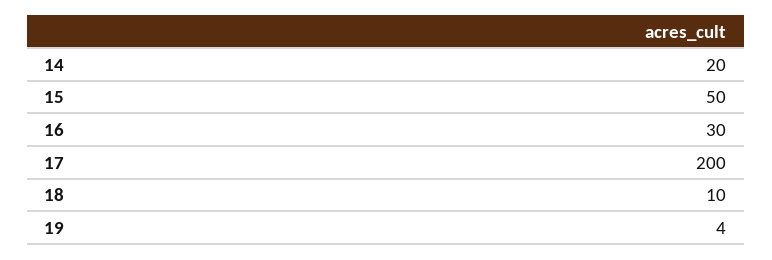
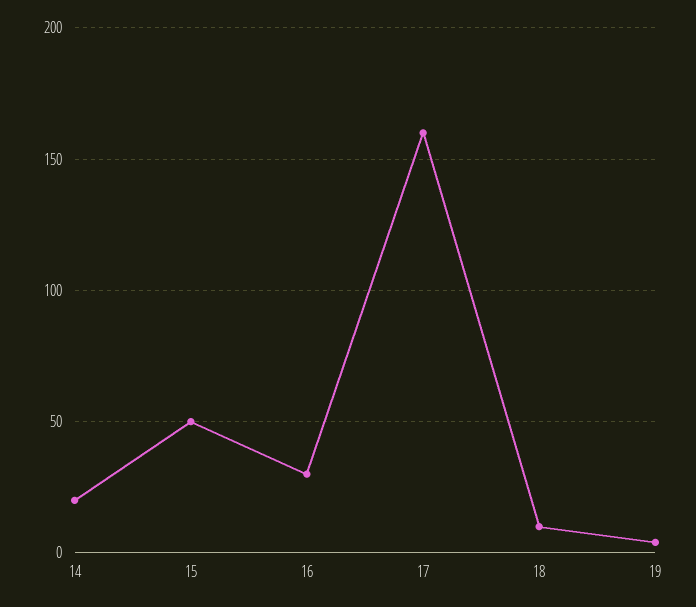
17: 200 -> 160

